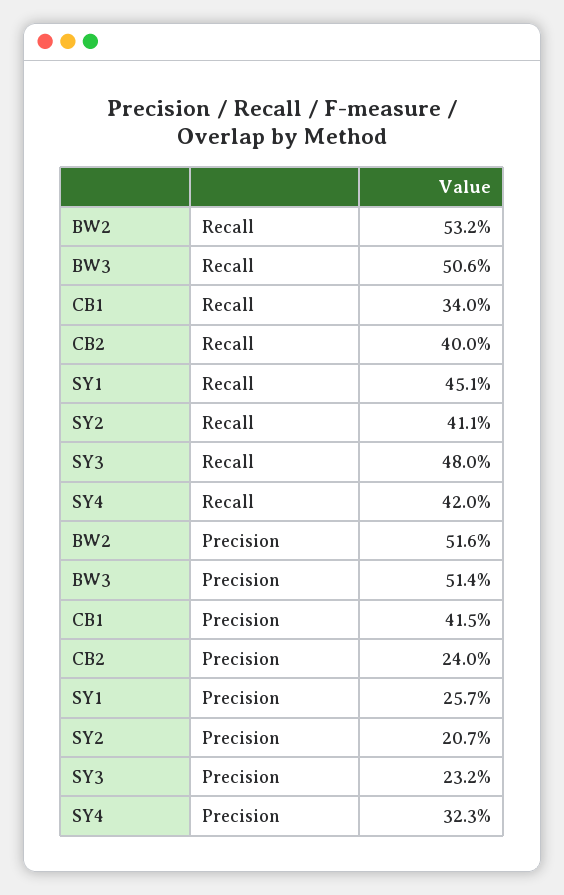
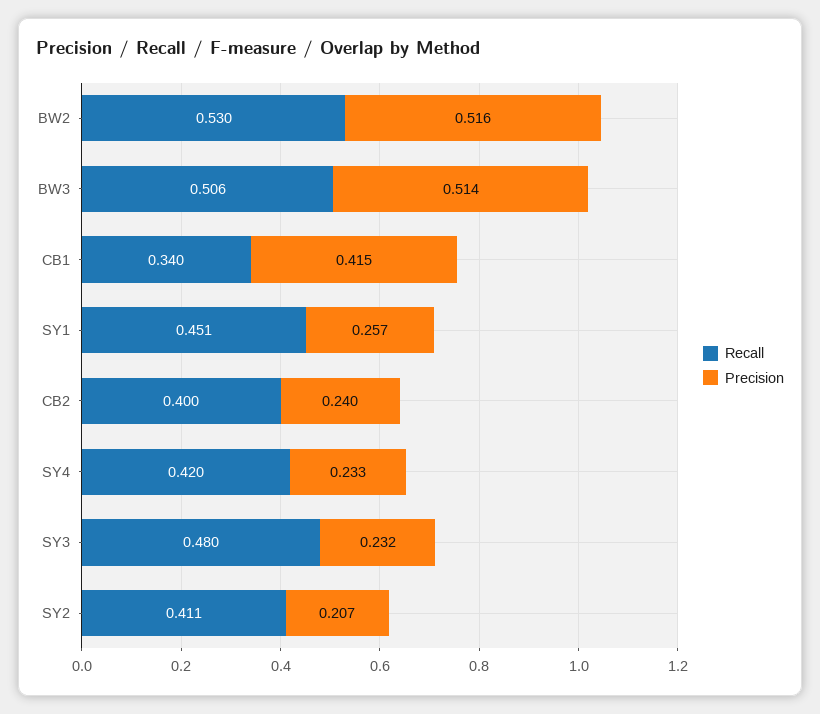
Recall, BW2: 0.532 -> 0.53
Precision, SY4: 0.323 -> 0.233

